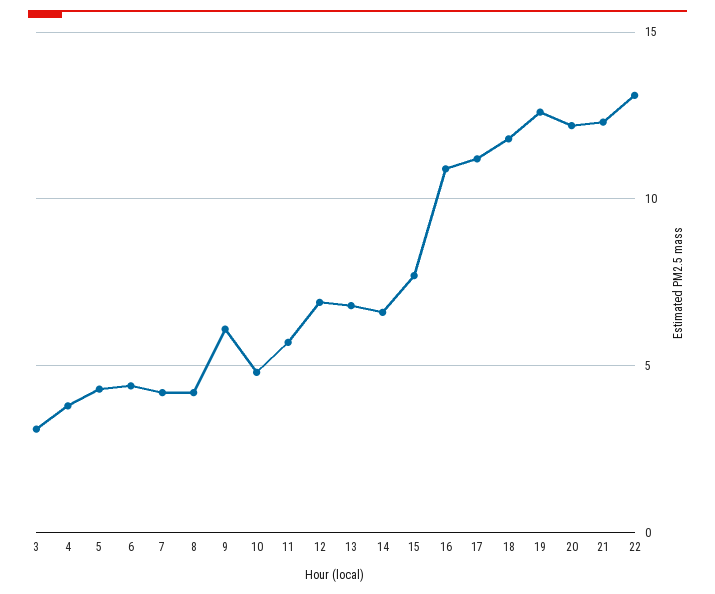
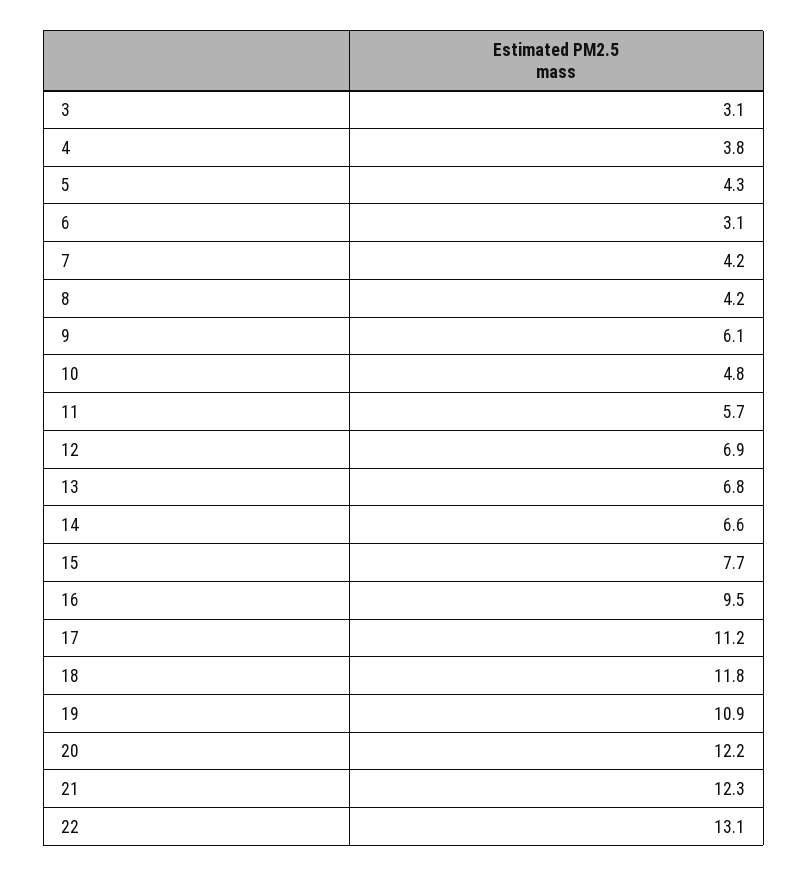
6: 4.5 -> 3.1
16: 11 -> 9.5
19: 12.5 -> 10.9

